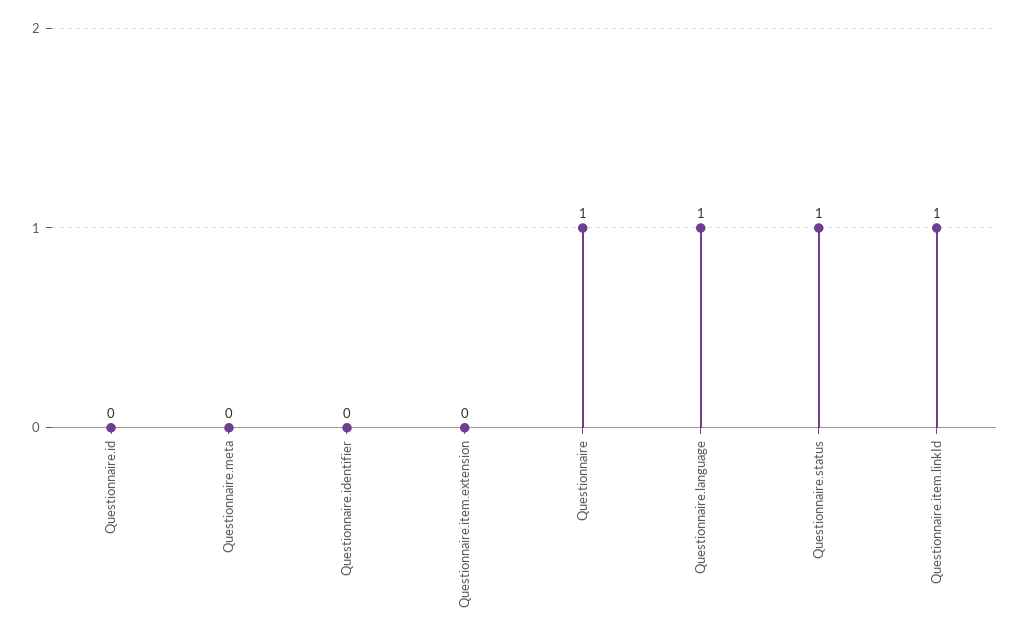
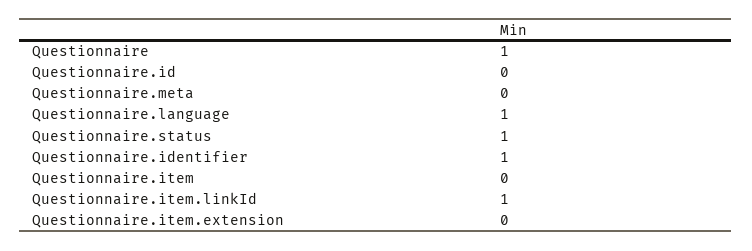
Questionnaire.identifier: 0 -> 1
Questionnaire.item: none -> 0

